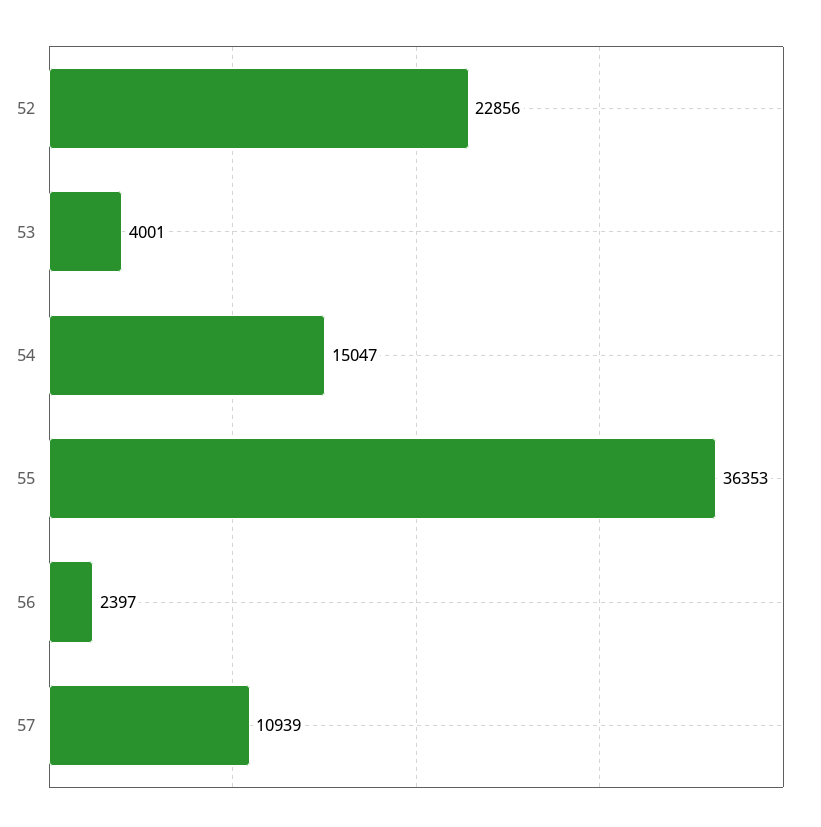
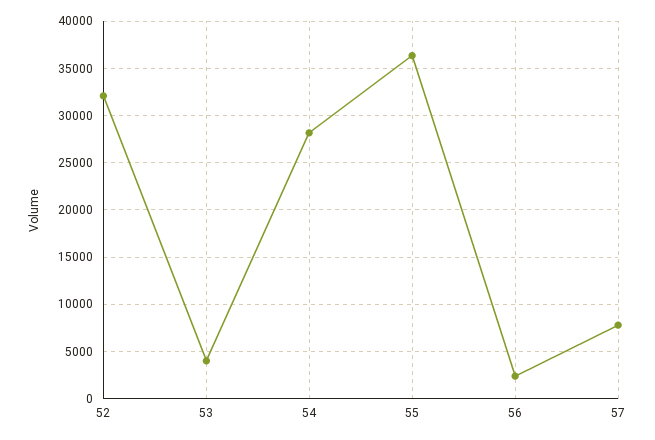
52: 22856 -> 32000
54: 15047 -> 28000
57: 10939 -> 8000

